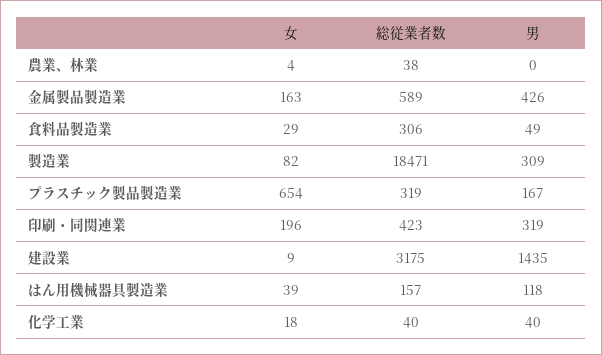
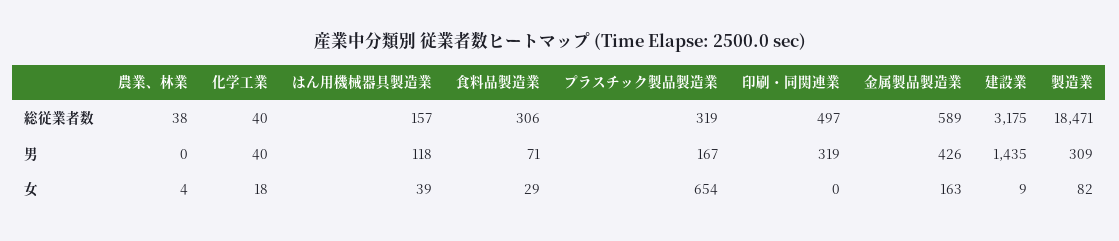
男, 食料品製造業: 49 -> 71
女, 印刷・同関連業: 196 -> 0
総従業者数, 印刷・同関連業: 423 -> 497

